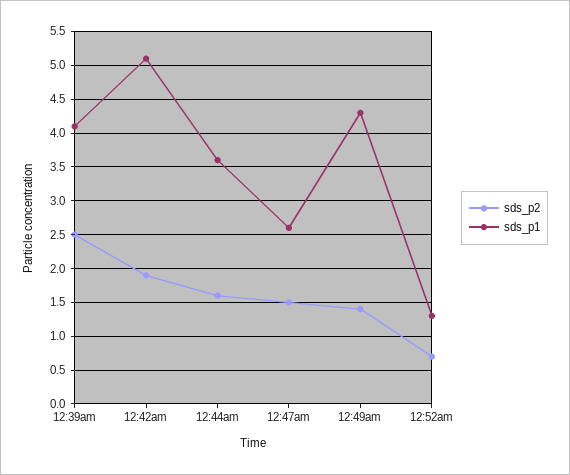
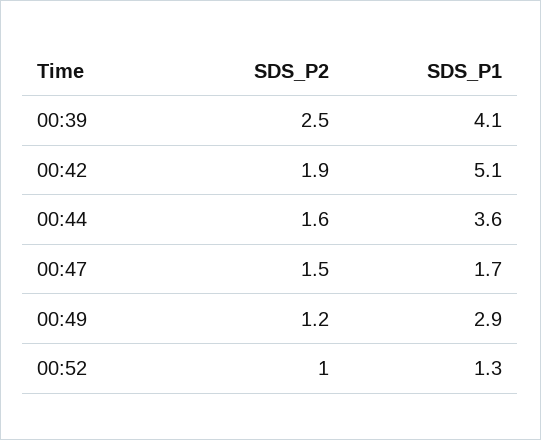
sds_p1, 12:47am: 2.6 -> 1.7
sds_p2, 12:49am: 1.4 -> 1.2
sds_p1, 12:49am: 4.3 -> 2.9
sds_p2, 12:52am: 0.7 -> 1

